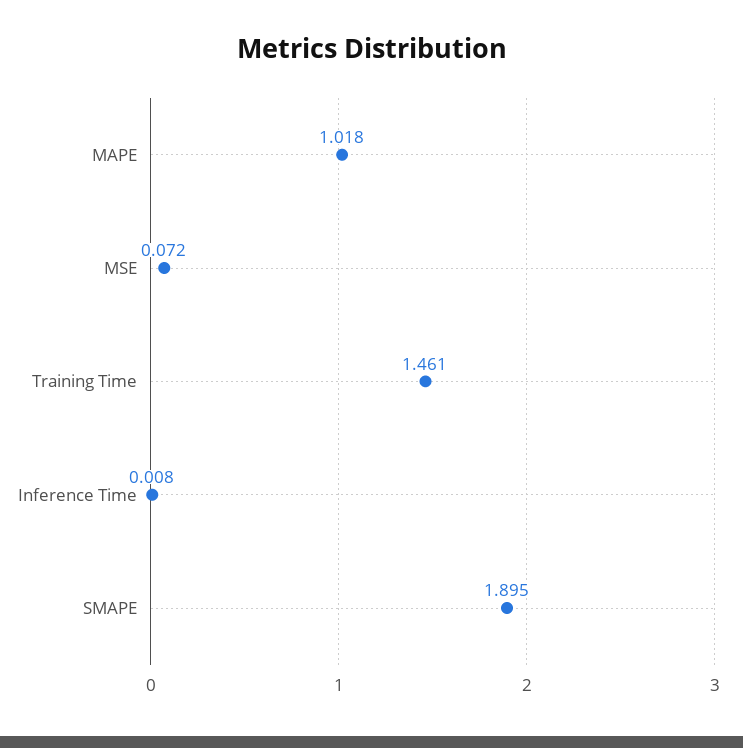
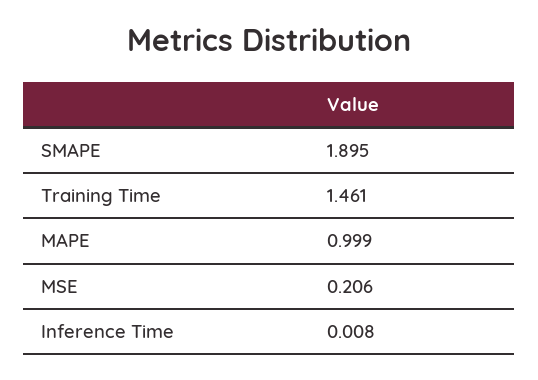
MAPE: 1.018 -> 0.999
MSE: 0.072 -> 0.206

